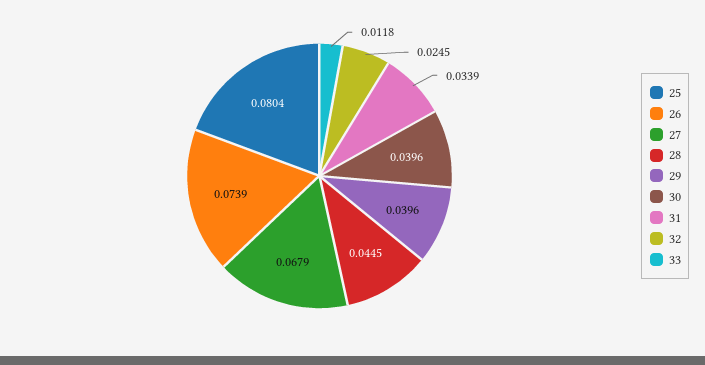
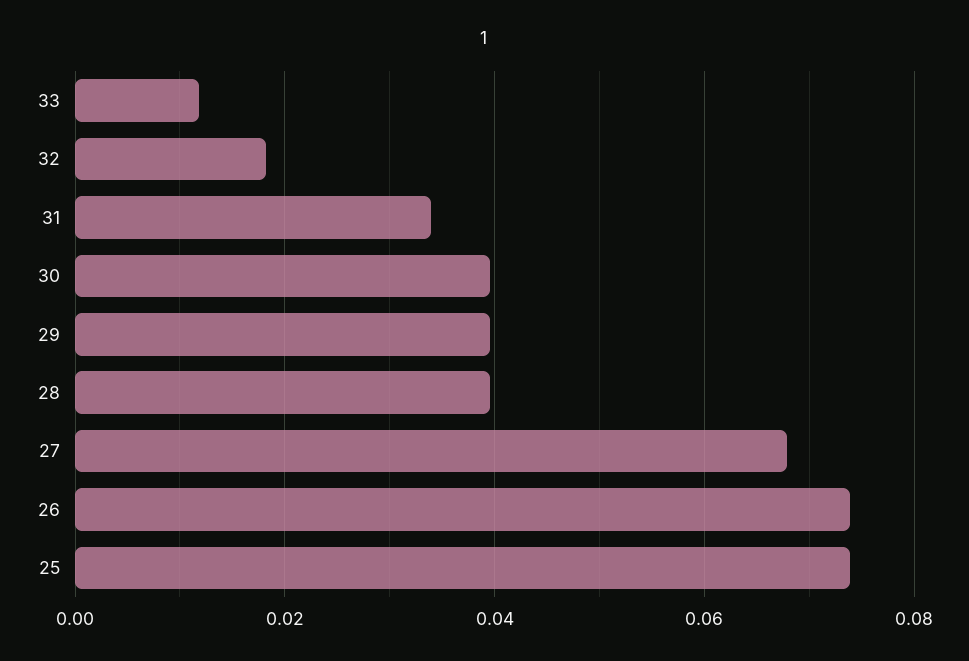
25: 0.0804 -> 0.074
28: 0.0445 -> 0.04
32: 0.0245 -> 0.018

